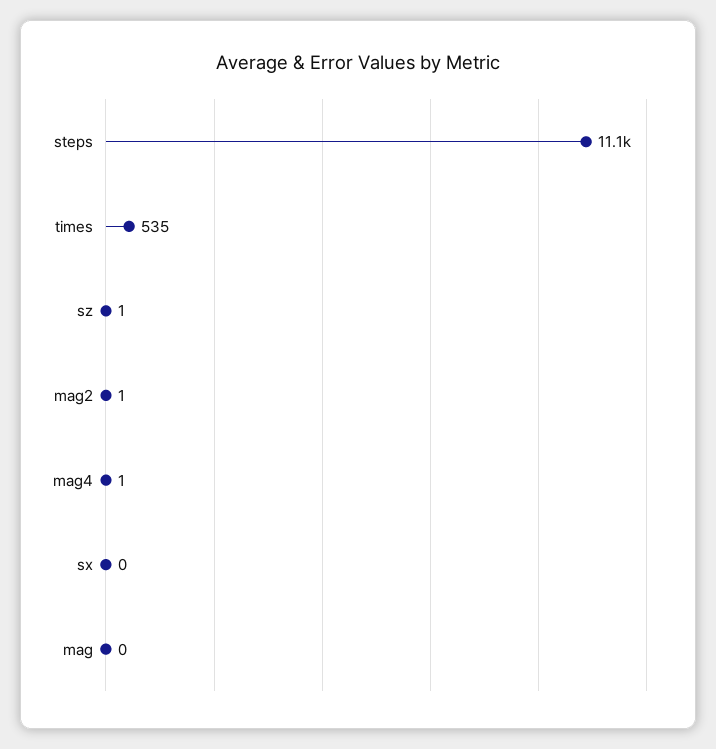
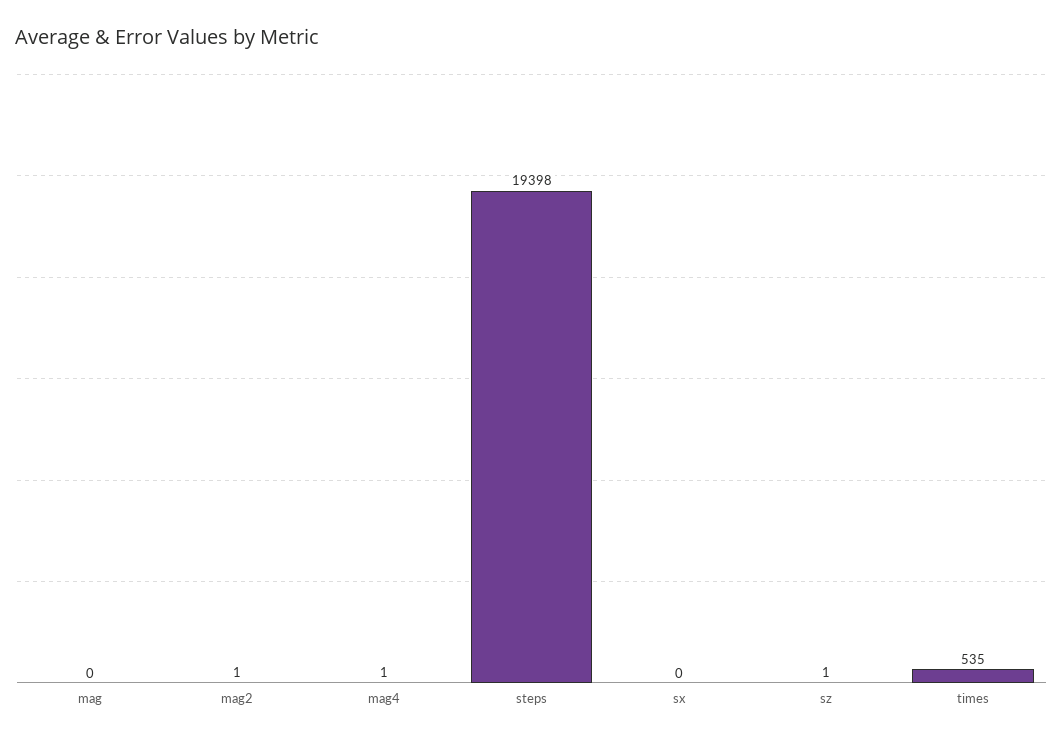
steps: 11100 -> 19398

